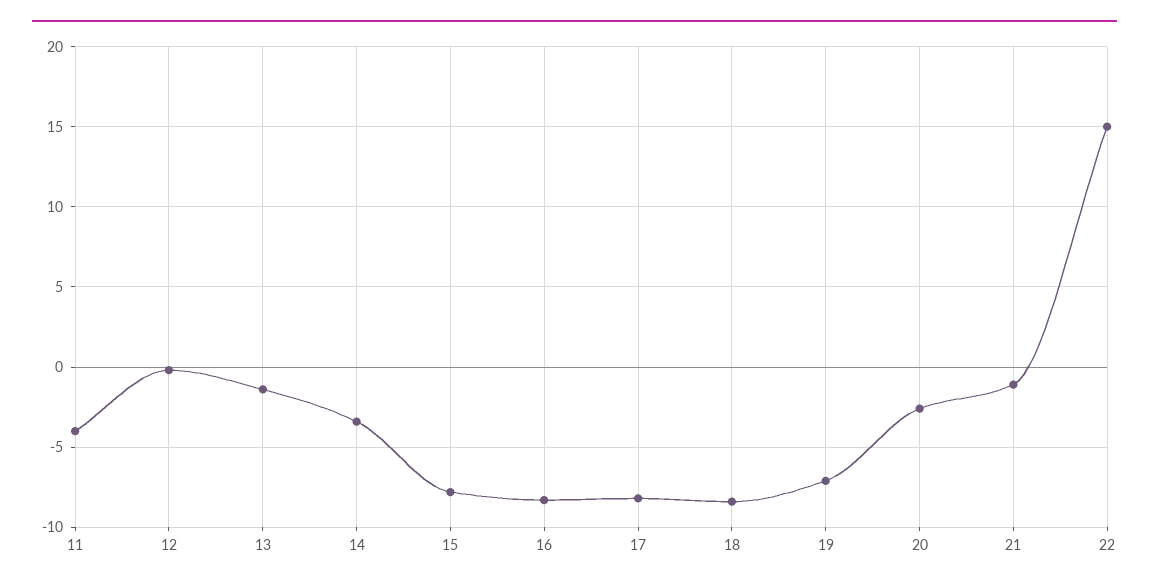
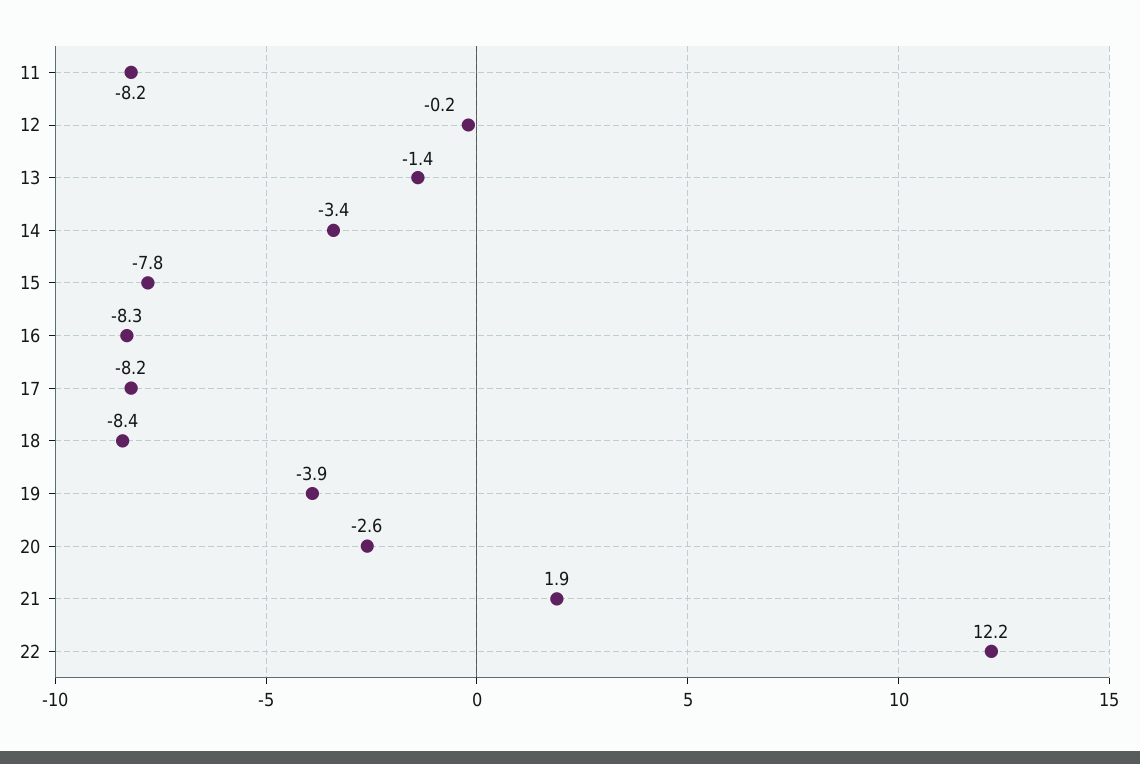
11: -4 -> -8.2
19: -7 -> -3.9
21: -1 -> 1.9
22: 15 -> 12.2

